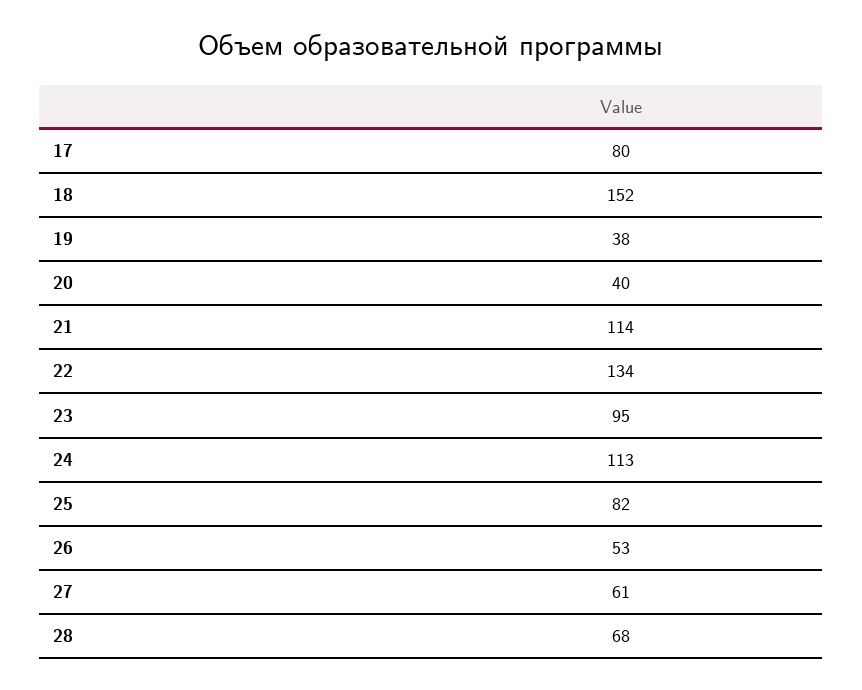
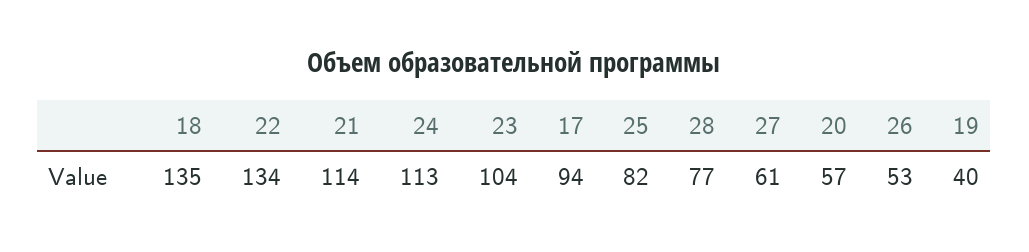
17: 80 -> 94
18: 152 -> 135
19: 38 -> 40
20: 40 -> 57
23: 95 -> 104
28: 68 -> 77

